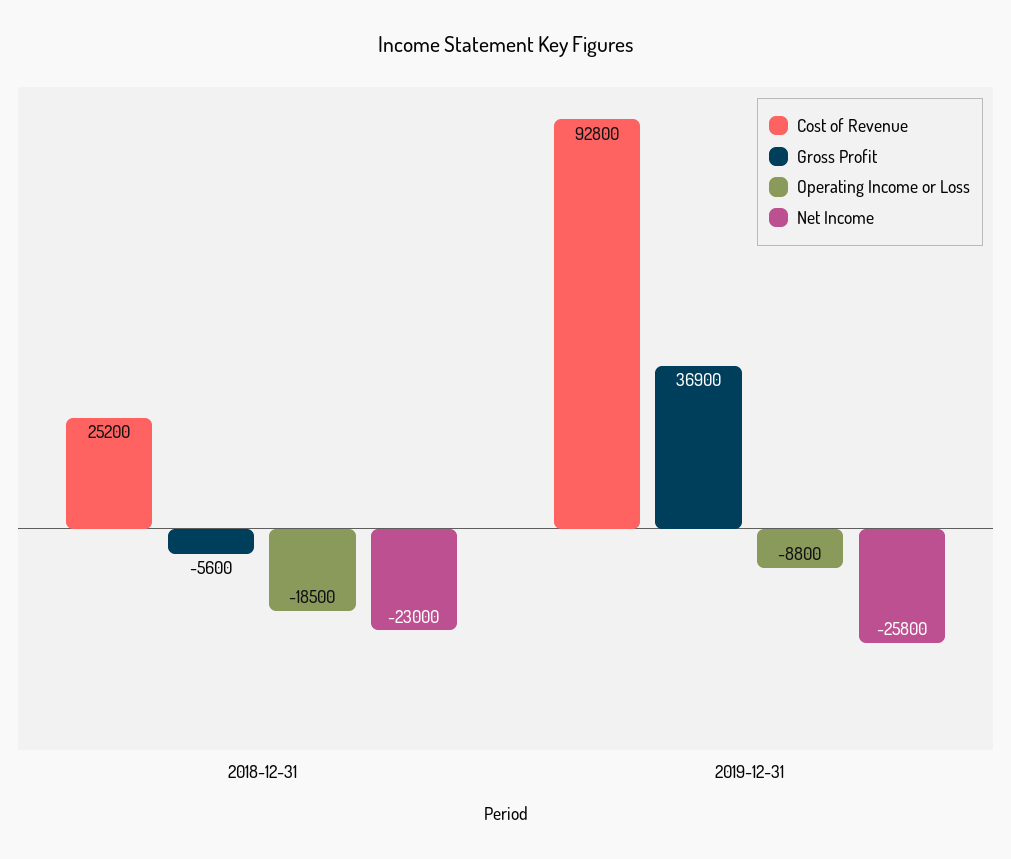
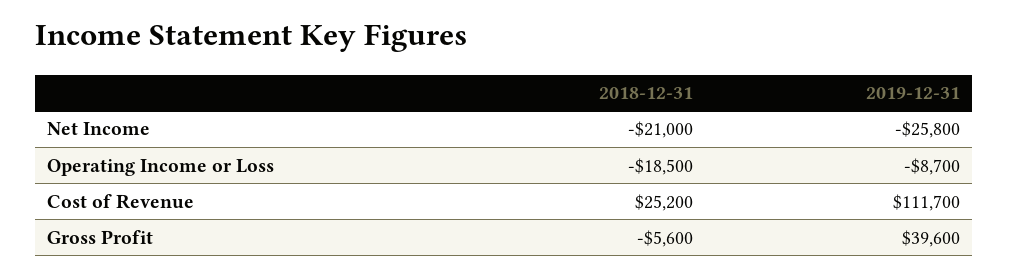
Net Income, 2018-12-31: -23000 -> -21000
Cost of Revenue, 2019-12-31: 92800 -> 111700
Gross Profit, 2019-12-31: 36900 -> 39600
Operating Income or Loss, 2019-12-31: -8800 -> -8700

